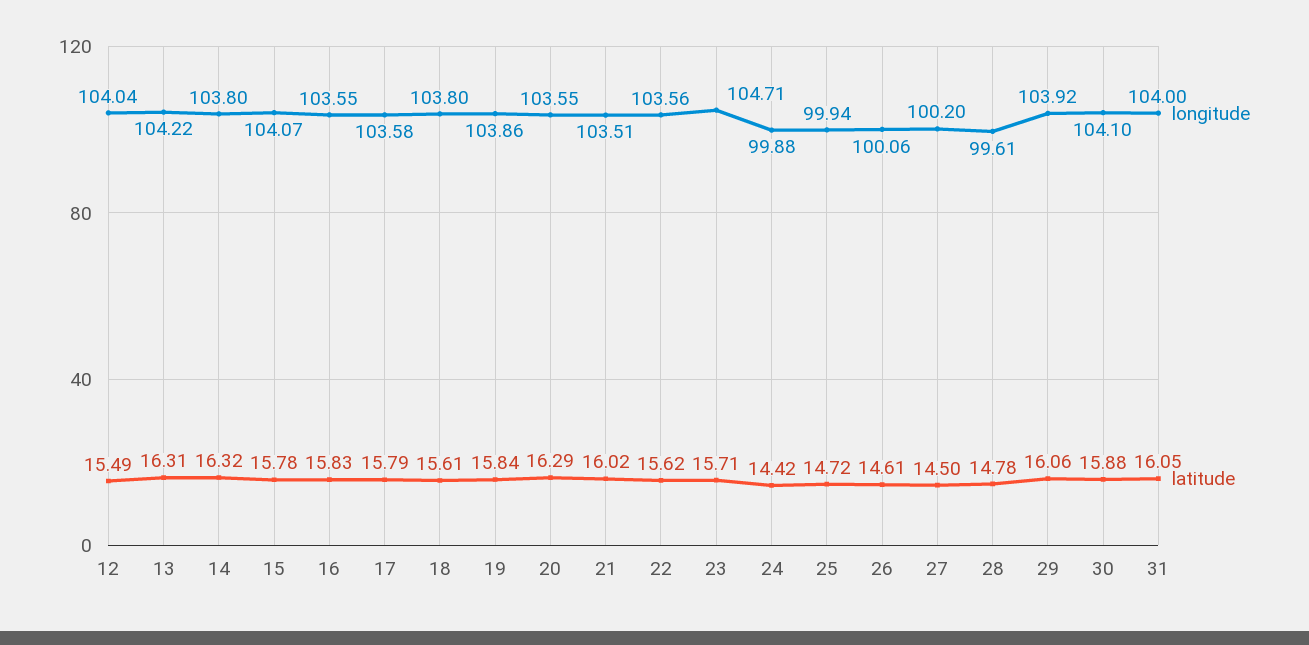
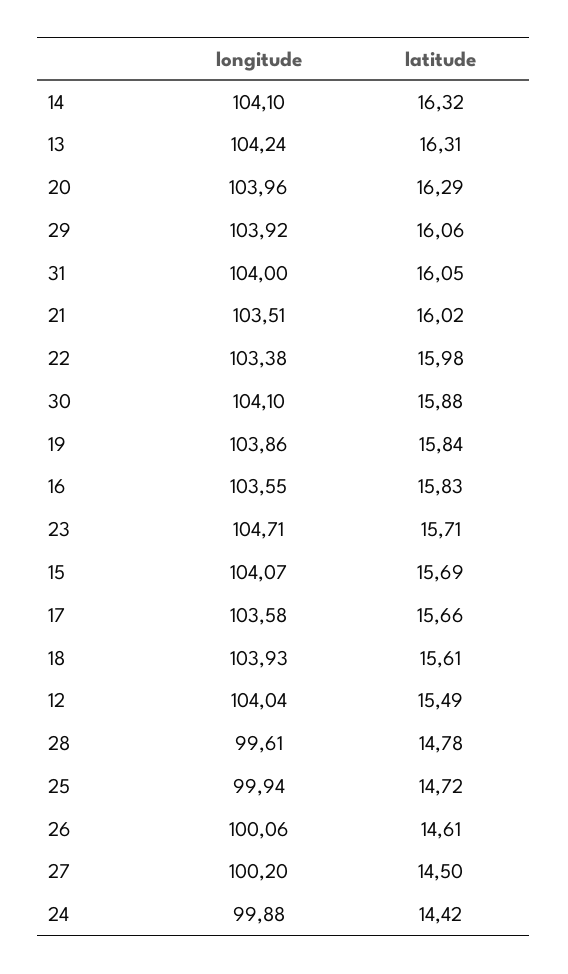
longitude, 13: 104.22 -> 104.24
longitude, 14: 103.8 -> 104.1
latitude, 15: 15.78 -> 15.69
latitude, 17: 15.79 -> 15.66
longitude, 18: 103.8 -> 103.93
longitude, 20: 103.55 -> 103.96
longitude, 22: 103.56 -> 103.38
latitude, 22: 15.62 -> 15.98

